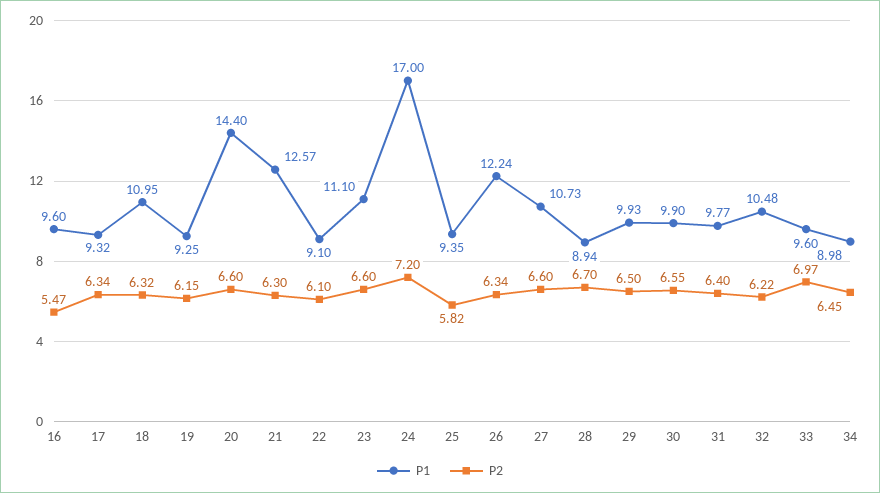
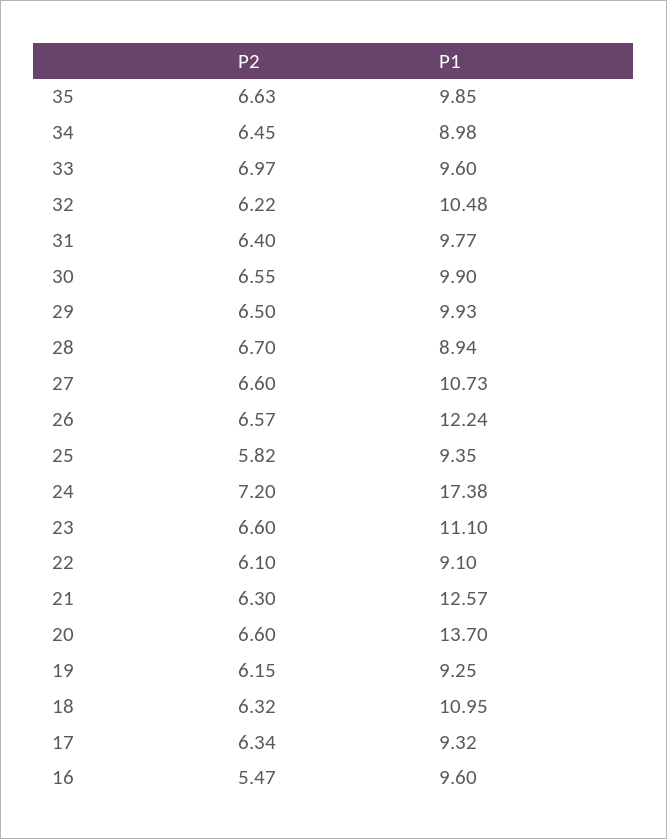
P1, 20: 14.4 -> 13.7
P1, 24: 17 -> 17.38
P2, 26: 6.34 -> 6.57
P2, 35: none -> 6.63
P1, 35: none -> 9.85

